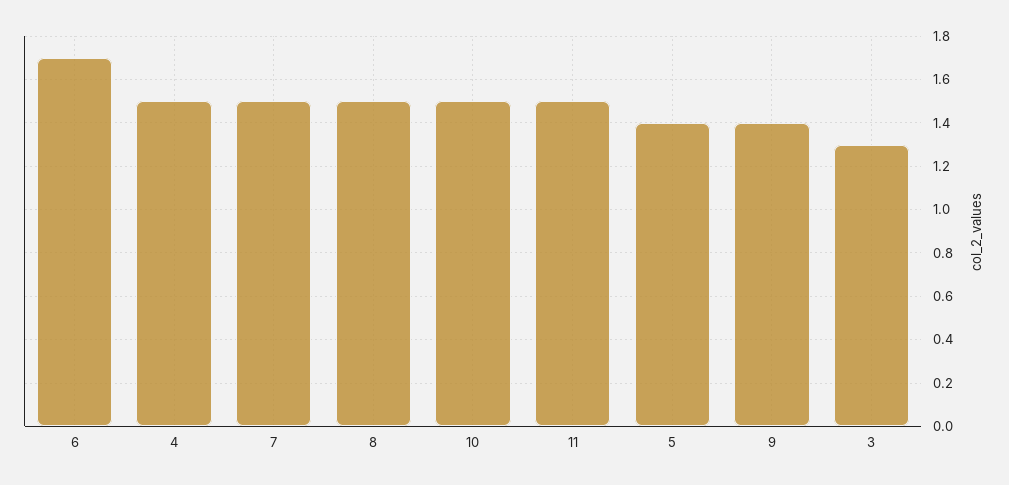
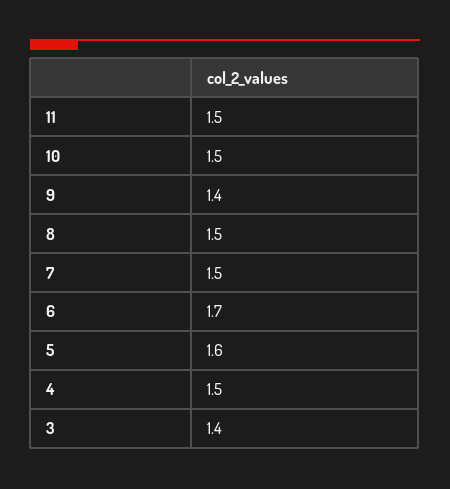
5: 1.4 -> 1.6
3: 1.3 -> 1.4

